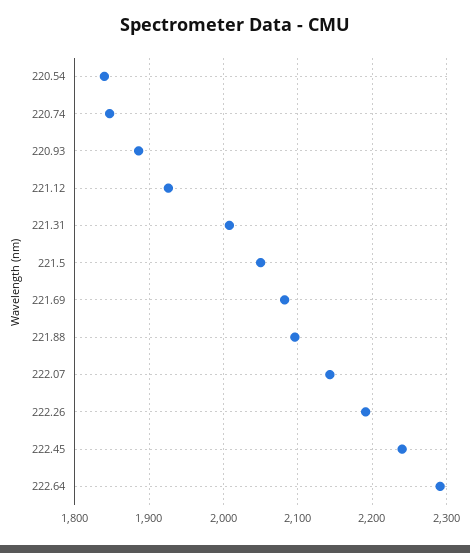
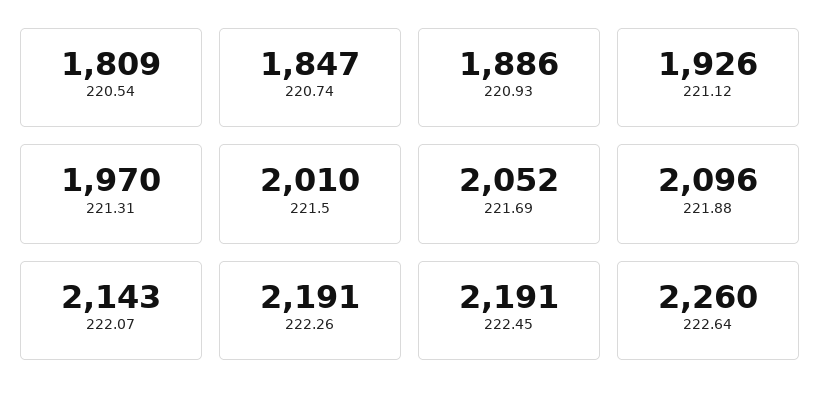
220.54: 1840 -> 1809
221.31: 2010 -> 1970
221.5: 2050 -> 2010
221.69: 2080 -> 2052
222.45: 2240 -> 2191
222.64: 2290 -> 2260

